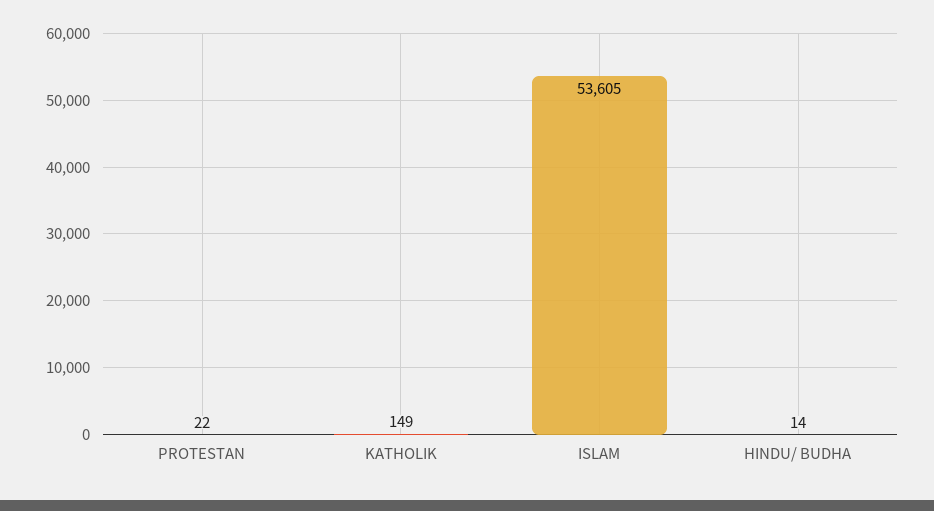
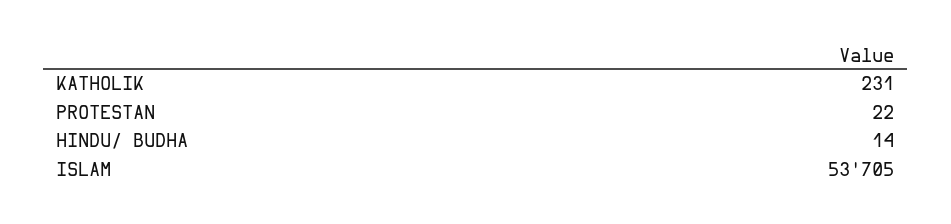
KATHOLIK: 149 -> 231
ISLAM: 53605 -> 53705

